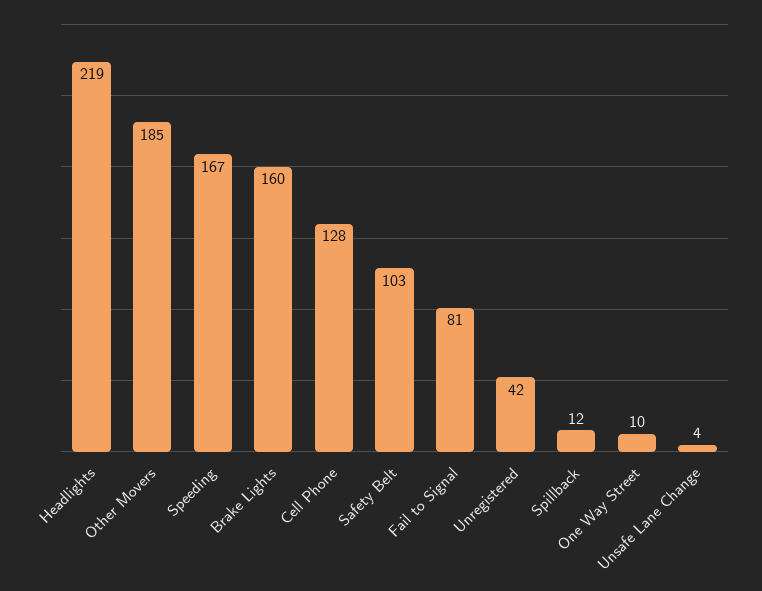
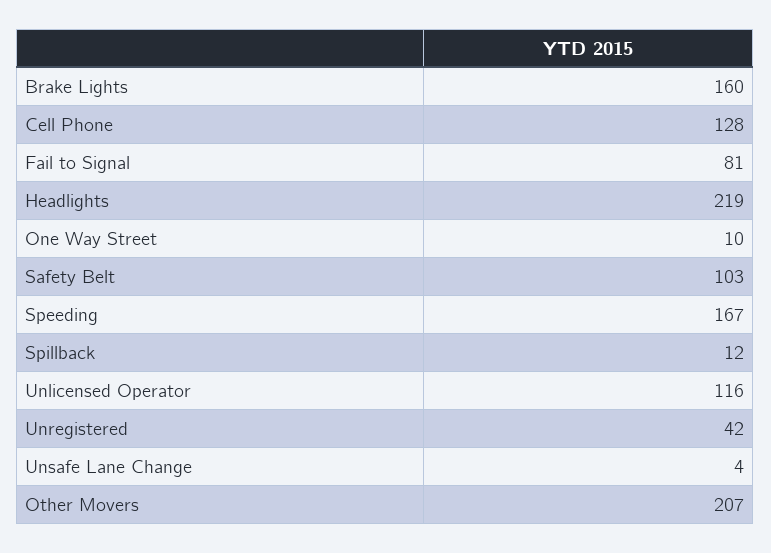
Other Movers: 185 -> 207
Unlicensed Operator: none -> 116

